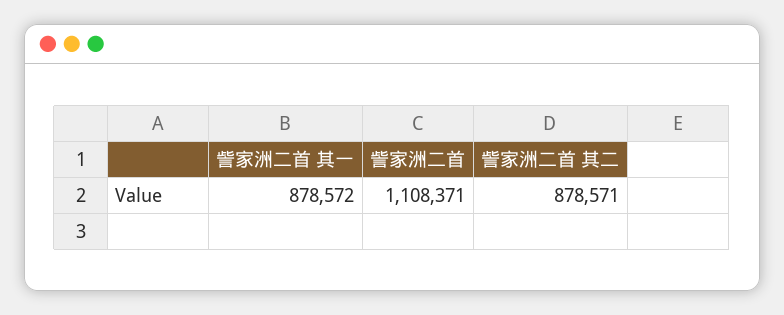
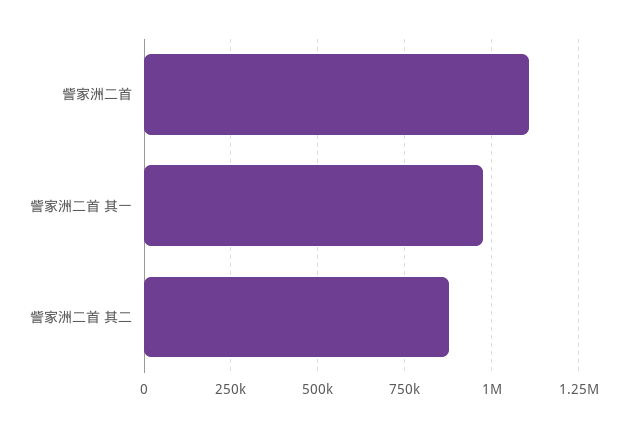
訾家洲二首 其一: 878572 -> 975000

